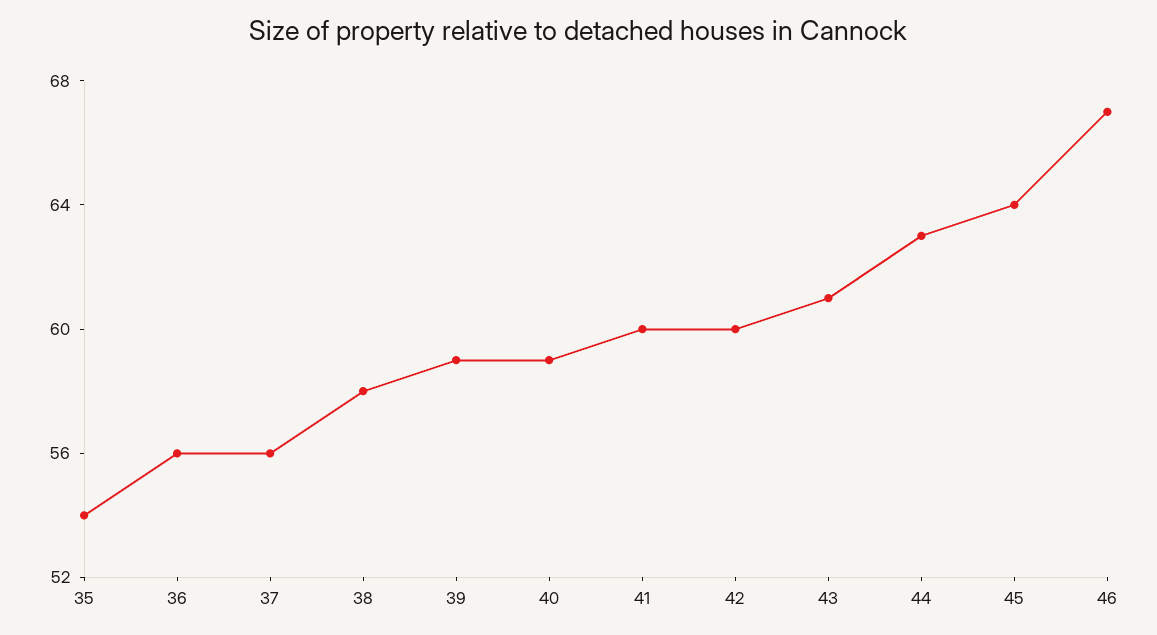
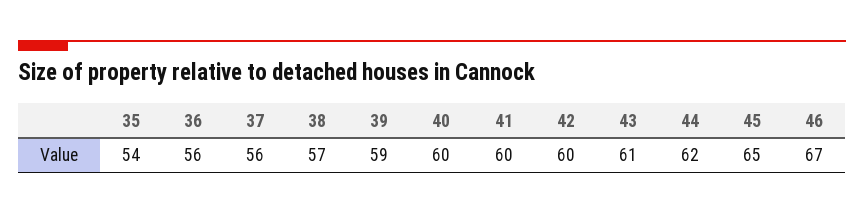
38: 58 -> 57
40: 59 -> 60
44: 63 -> 62
45: 64 -> 65

